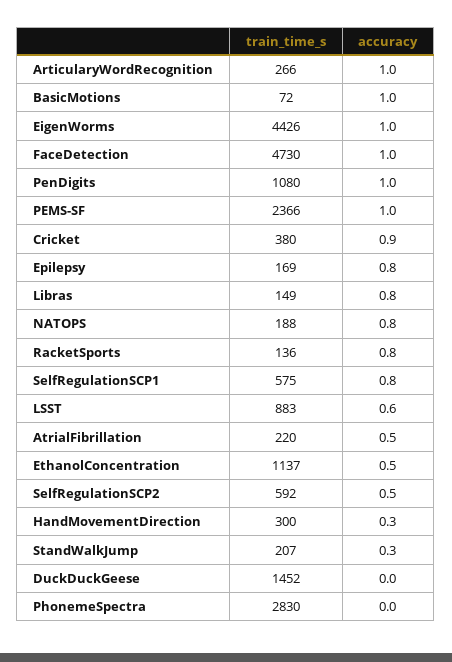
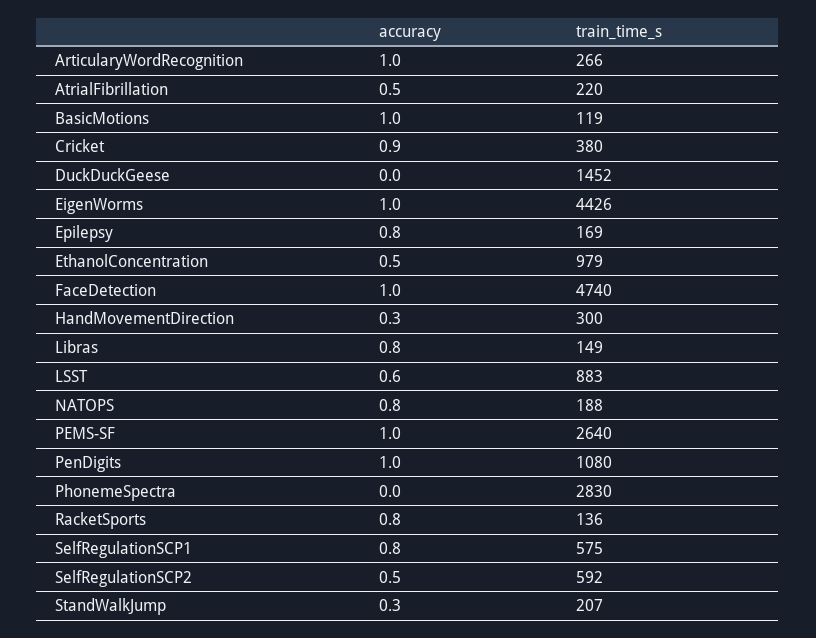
train_time_s, BasicMotions: 72 -> 119
train_time_s, FaceDetection: 4730 -> 4740
train_time_s, PEMS-SF: 2366 -> 2640
train_time_s, EthanolConcentration: 1137 -> 979

